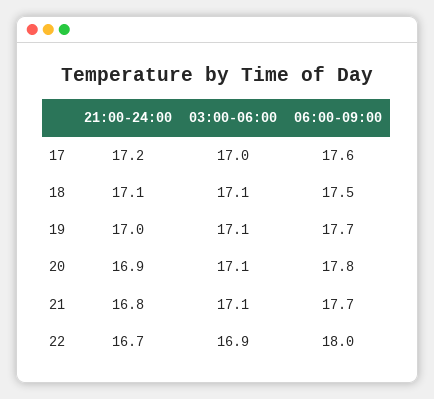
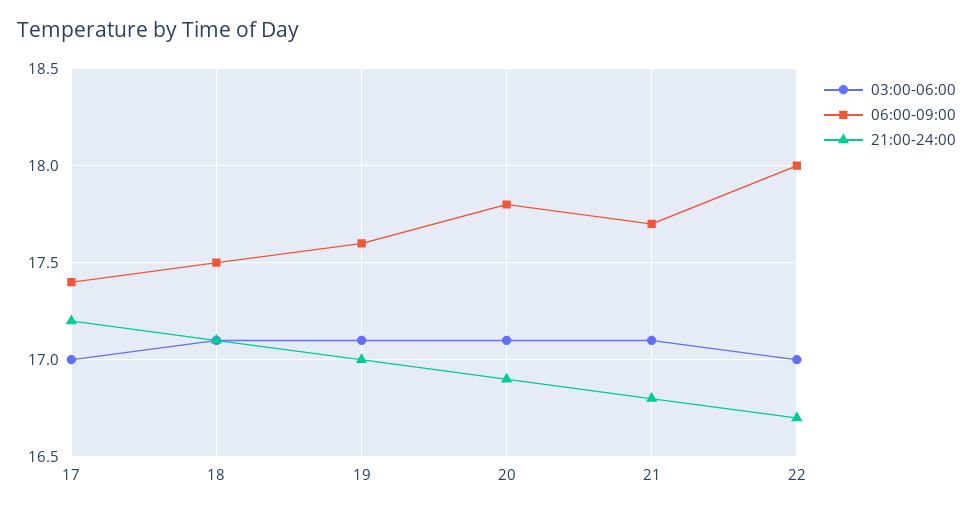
06:00-09:00, 17: 17.6 -> 17.4
06:00-09:00, 19: 17.7 -> 17.6
03:00-06:00, 22: 16.9 -> 17

